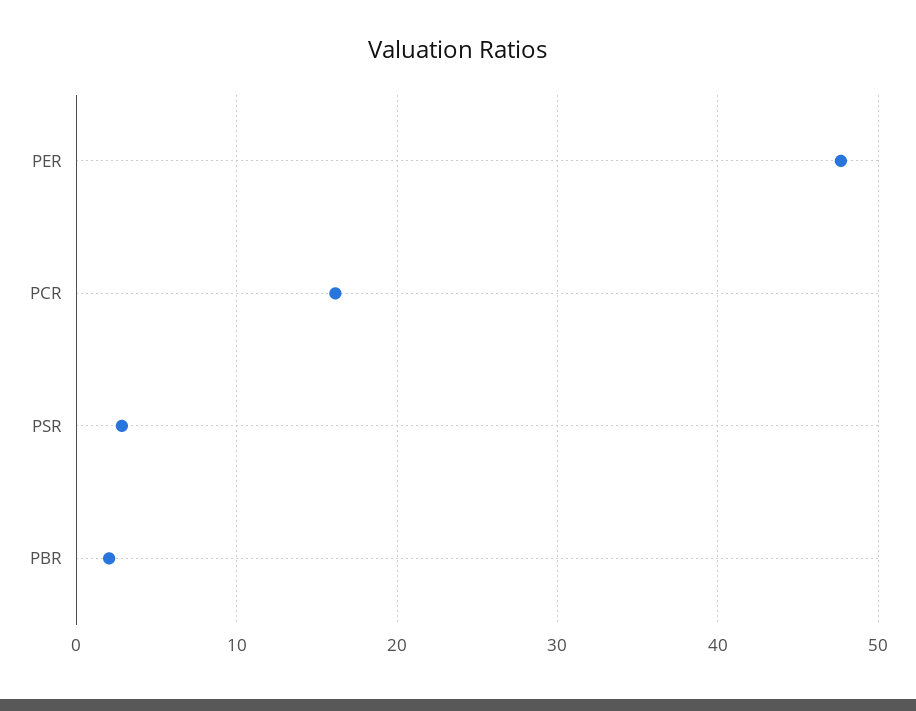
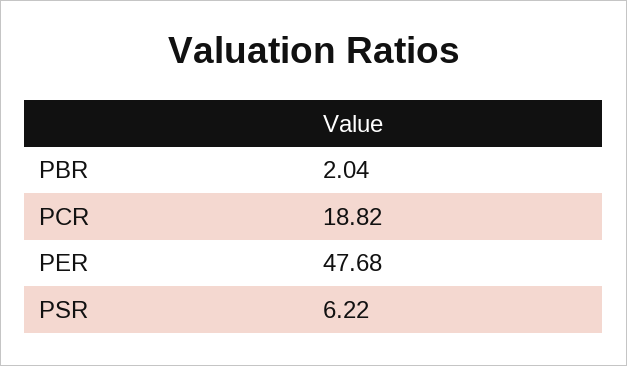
PCR: 16 -> 18.82
PSR: 3 -> 6.22

